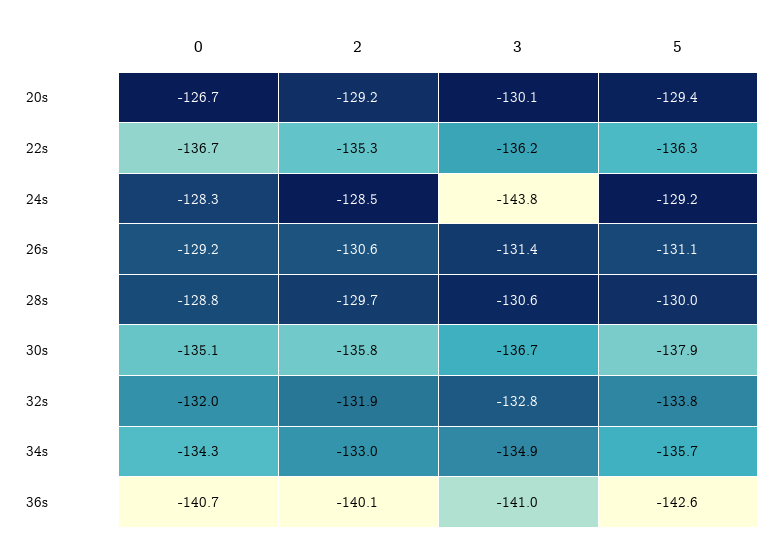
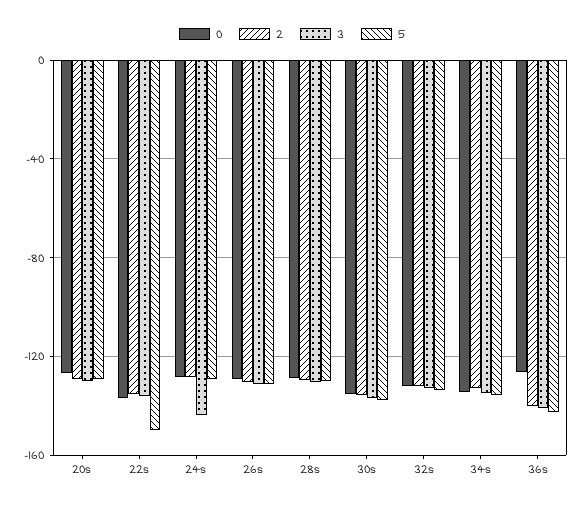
5, 22s: -136.3 -> -150
0, 36s: -140.7 -> -125

